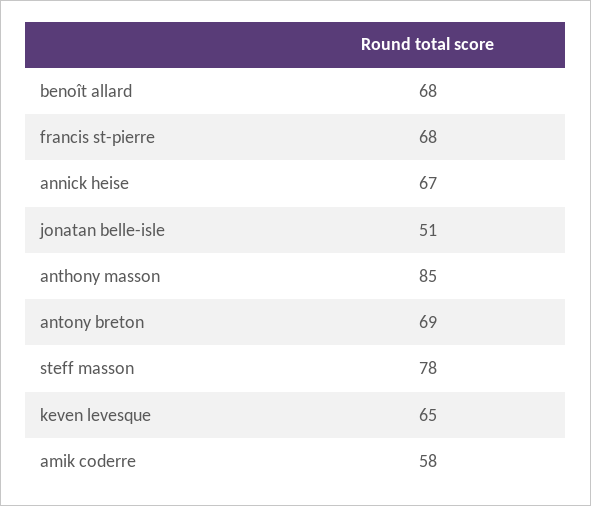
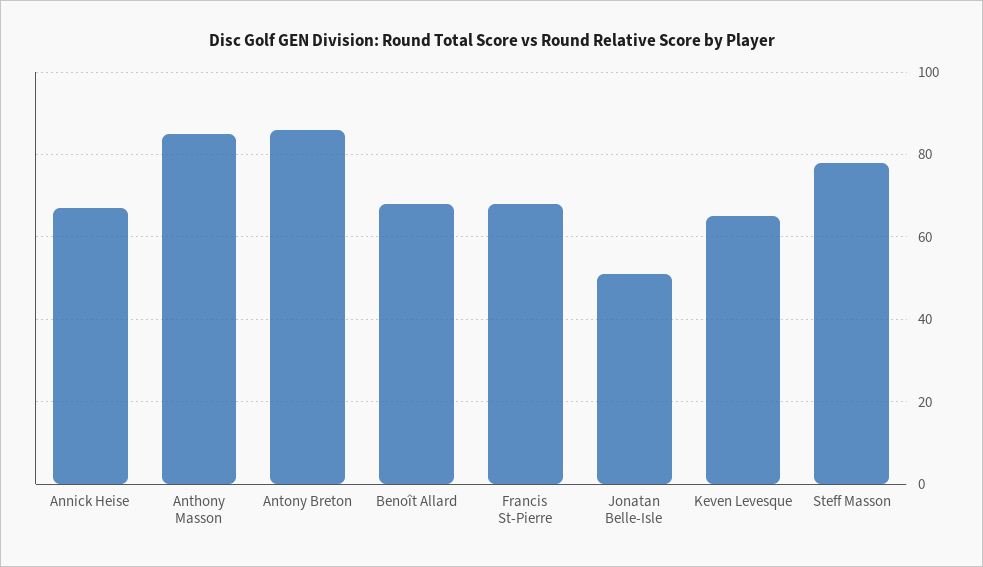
antony breton: 69 -> 85
amik coderre: 58 -> none

